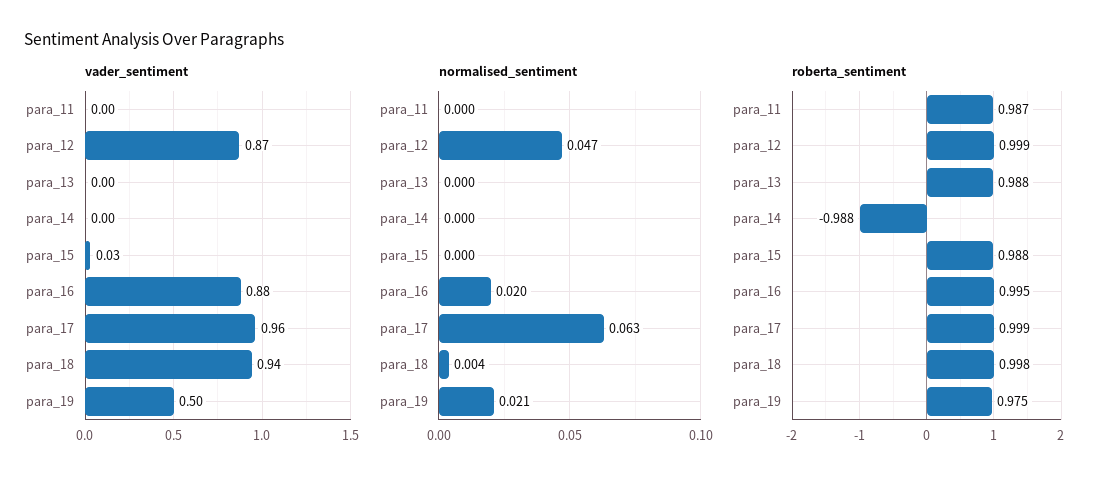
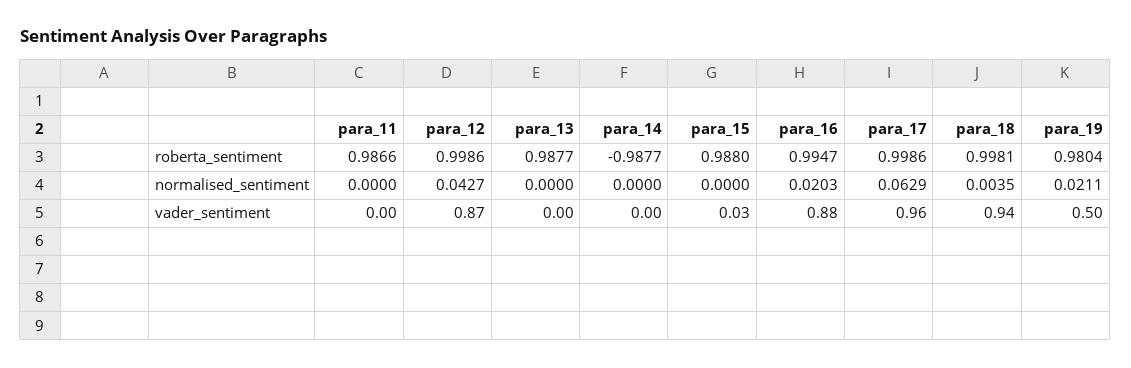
normalised_sentiment, para_12: 0.047 -> 0.0427
roberta_sentiment, para_19: 0.975 -> 0.9804

